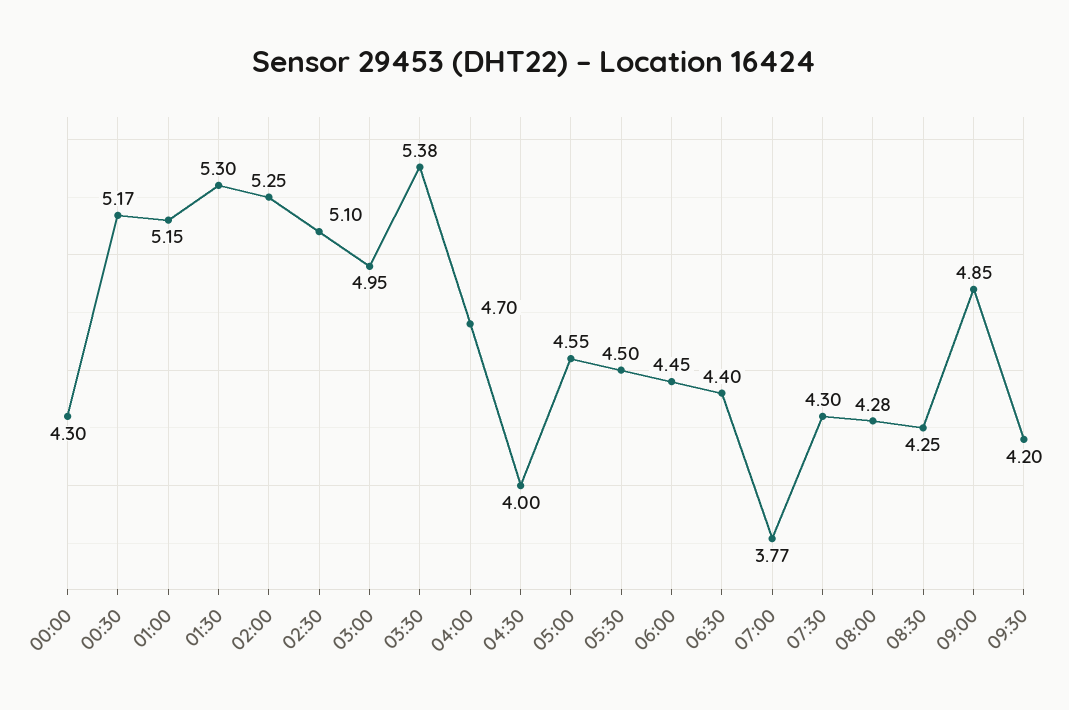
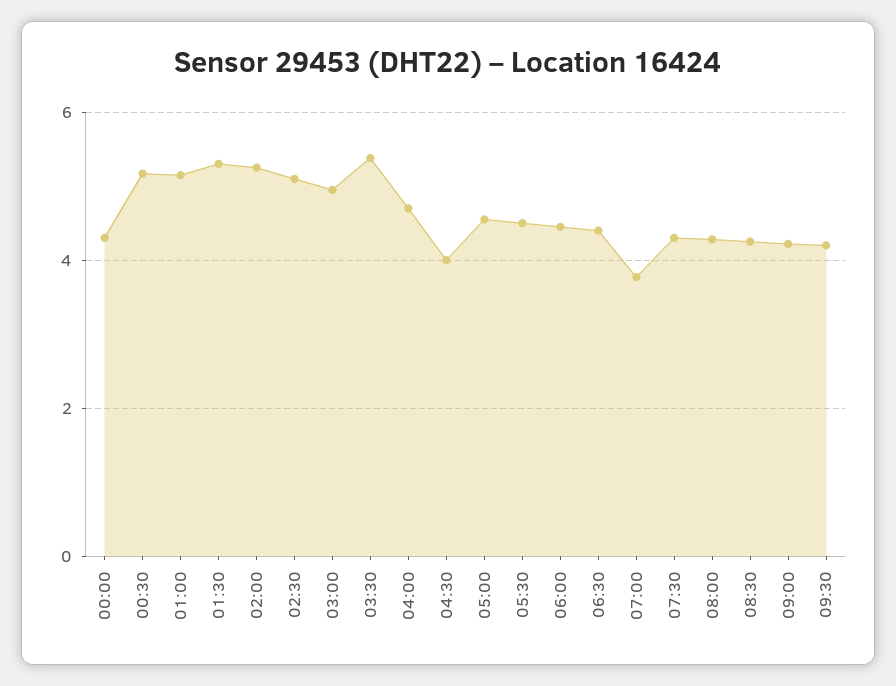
09:00: 4.85 -> 4.2

